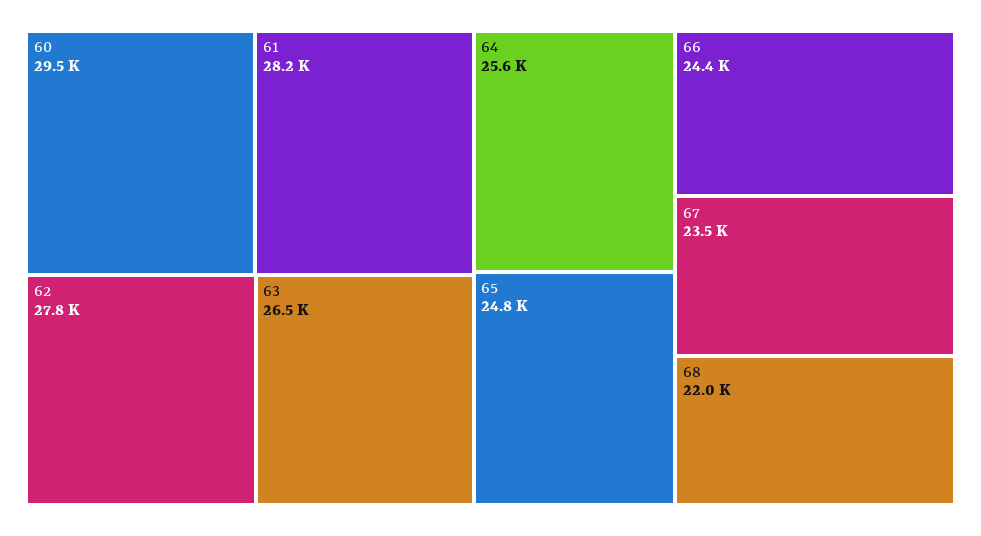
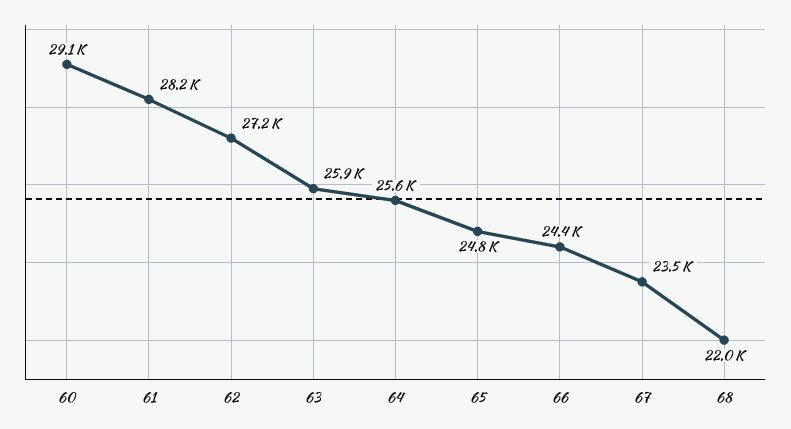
60: 29500 -> 29100
62: 27800 -> 27200
63: 26500 -> 25900

